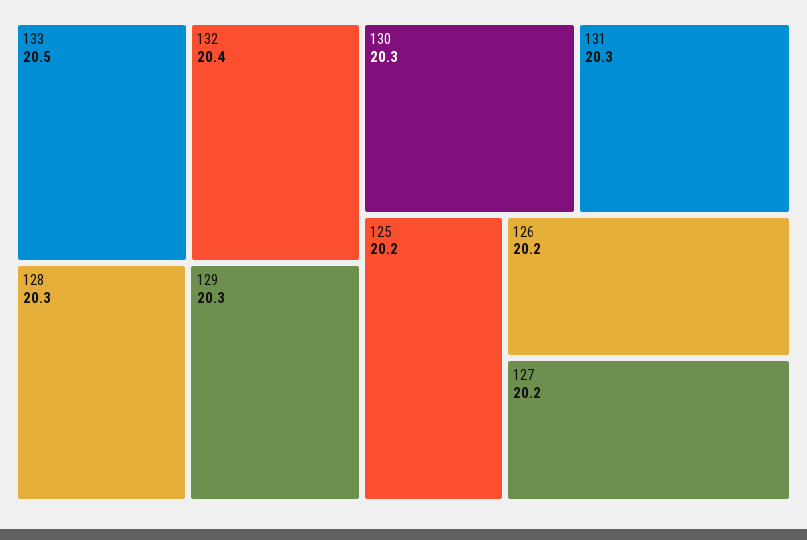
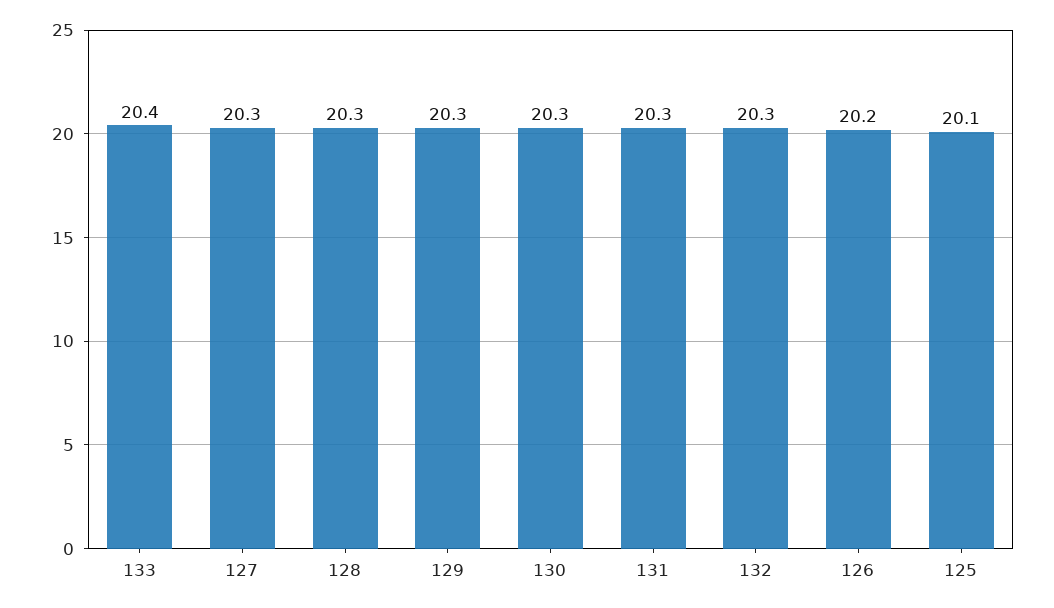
133: 20.5 -> 20.4
132: 20.4 -> 20.3
125: 20.2 -> 20.1
127: 20.2 -> 20.3

